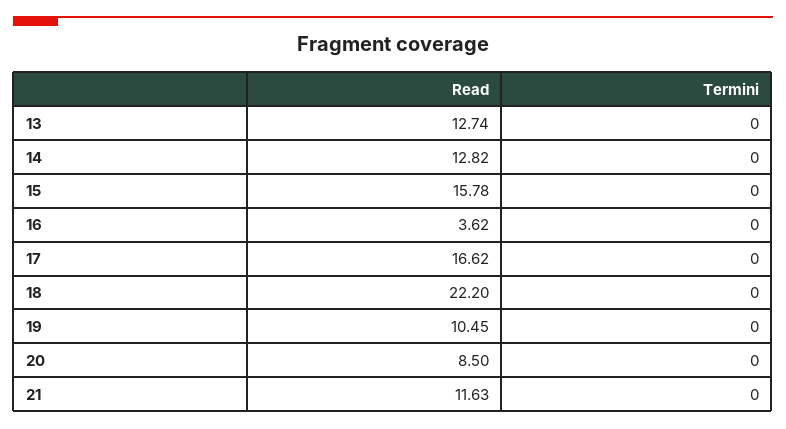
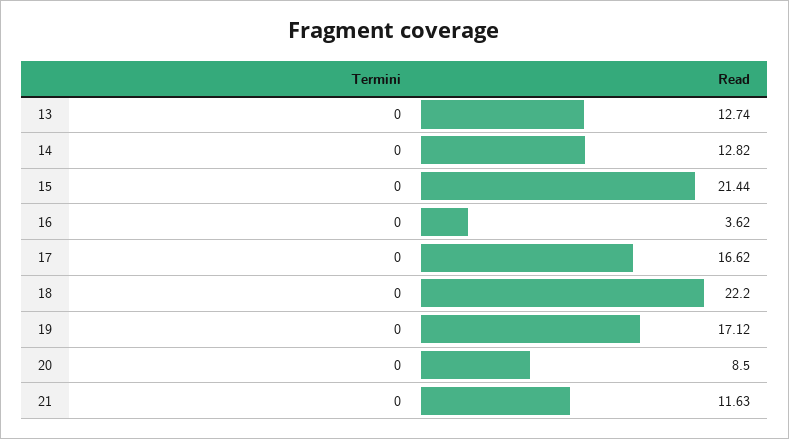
Read, 15: 15.78 -> 21.44
Read, 19: 10.45 -> 17.12

